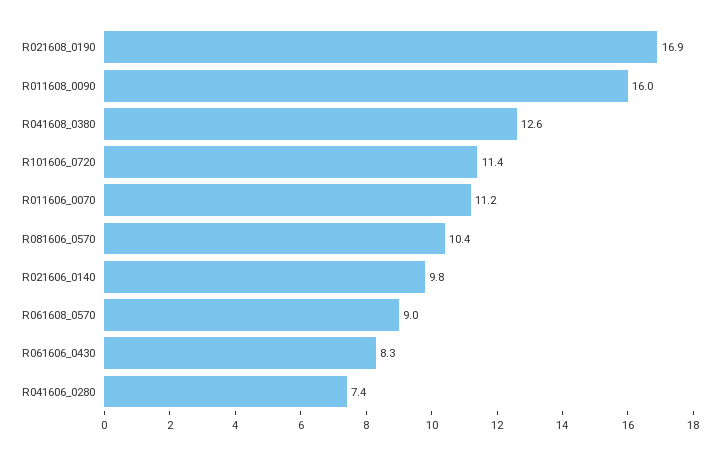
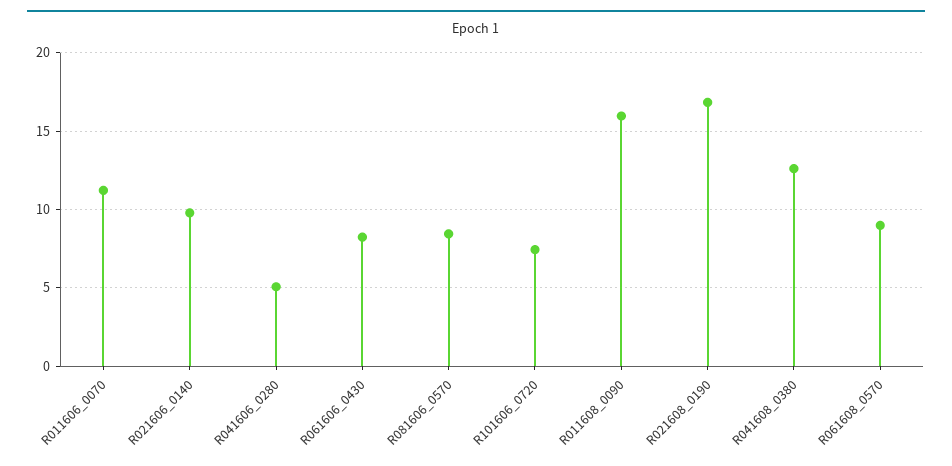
R101606_0720: 11.4 -> 7.5
R081606_0570: 10.4 -> 8.5
R041606_0280: 7.4 -> 5

